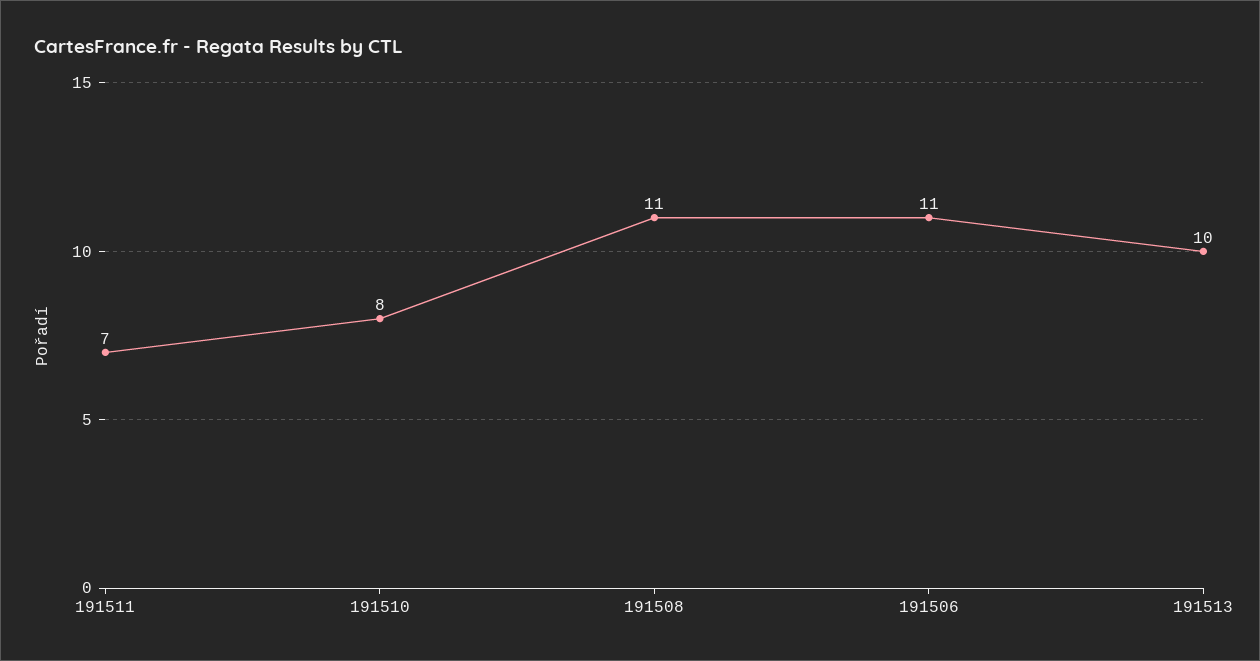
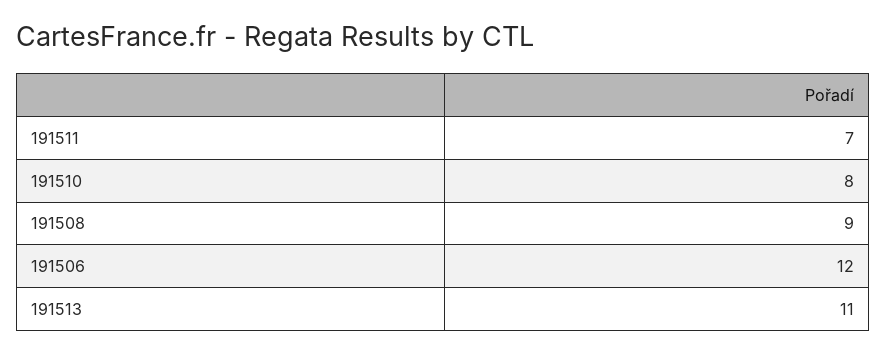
191508: 11 -> 9
191506: 11 -> 12
191513: 10 -> 11

